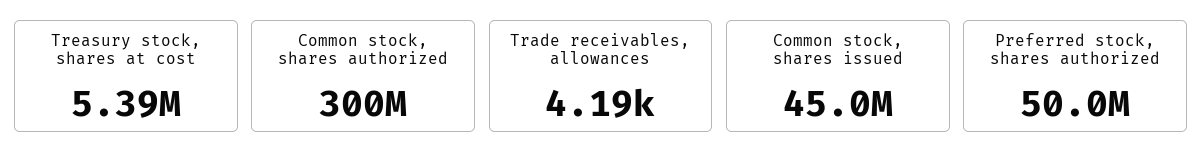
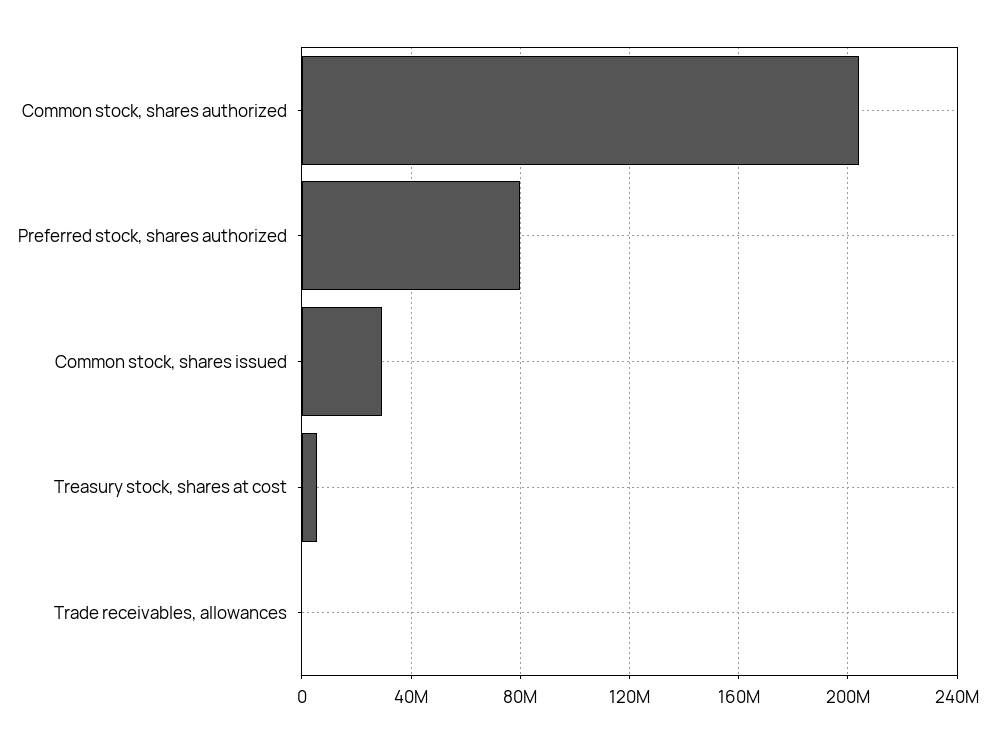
Common stock, shares authorized: 300000000 -> 205000000
Common stock, shares issued: 45000000 -> 30000000
Preferred stock, shares authorized: 50000000 -> 80000000

